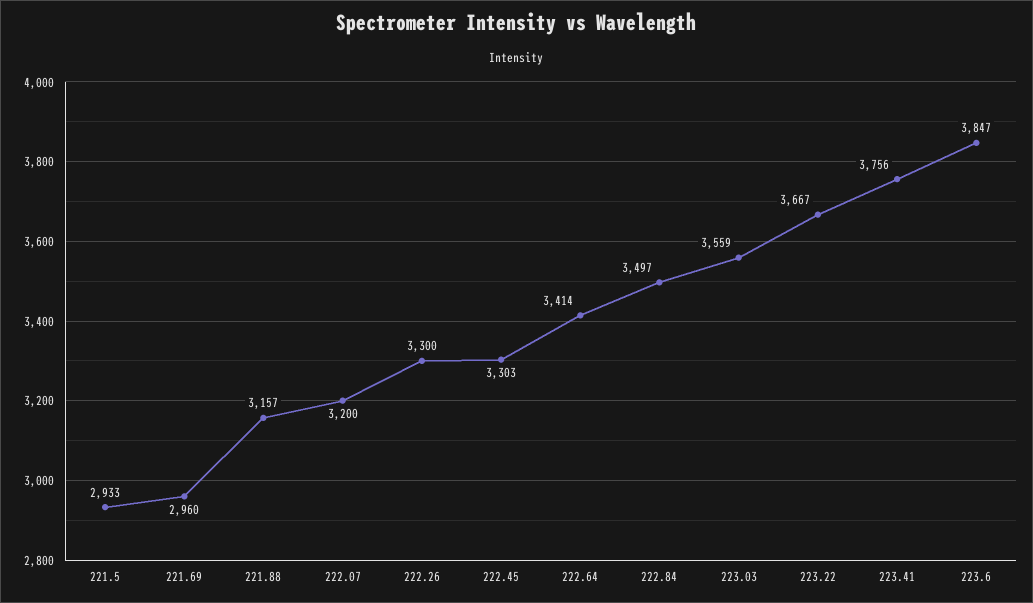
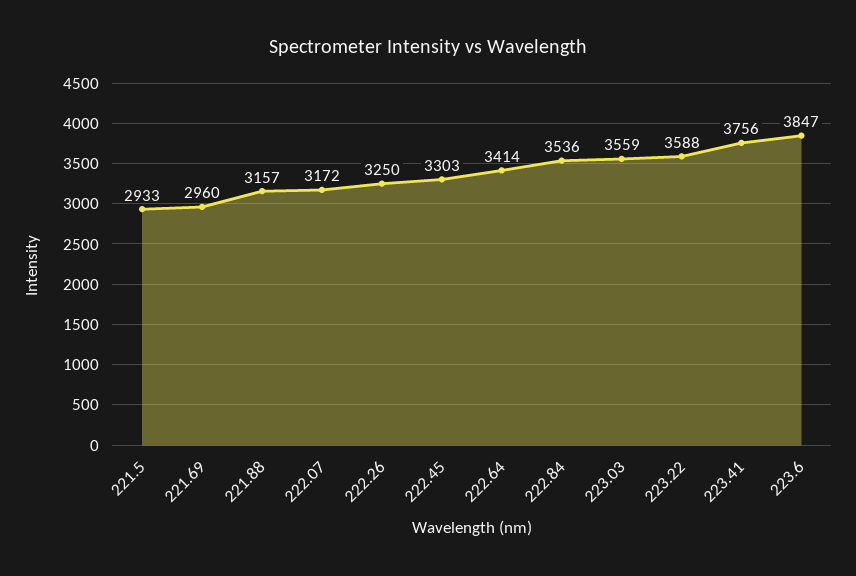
222.07: 3200 -> 3172
222.26: 3300 -> 3250
222.84: 3497 -> 3536
223.22: 3667 -> 3588

